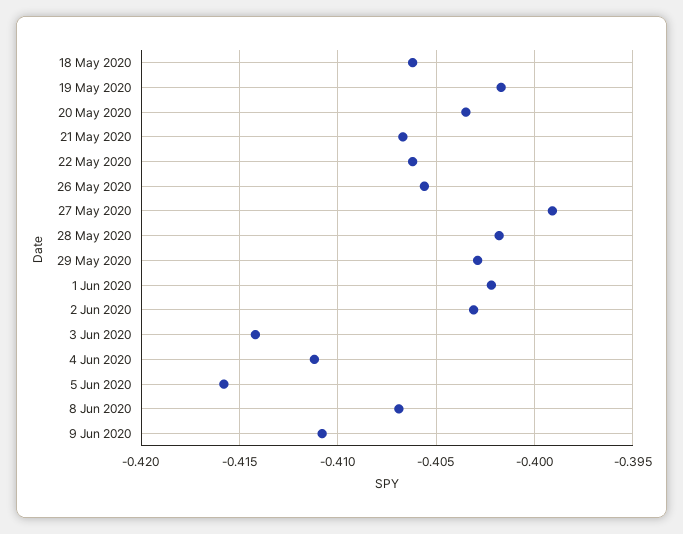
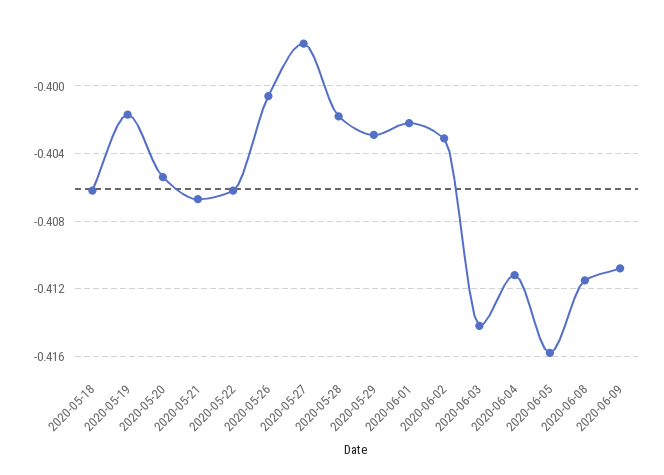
20 May 2020: -0.4035 -> -0.4055
26 May 2020: -0.4055 -> -0.4005
27 May 2020: -0.399 -> -0.3975
8 Jun 2020: -0.407 -> -0.4115

